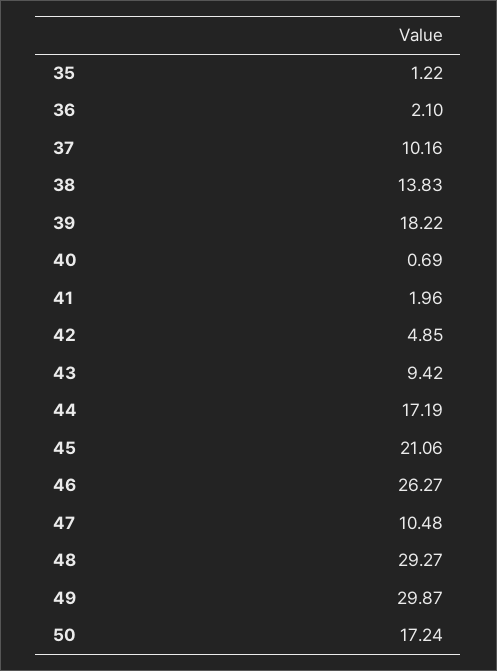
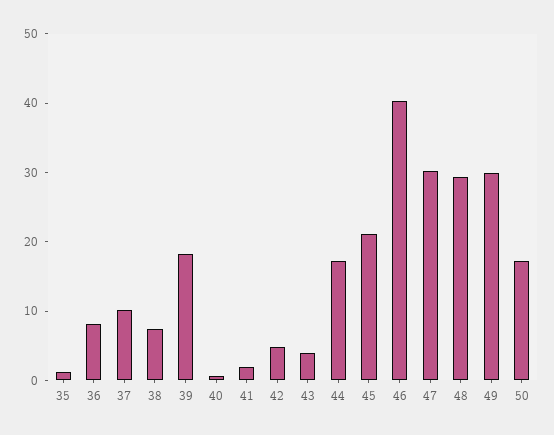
36: 2.1 -> 8
38: 13.83 -> 8
43: 9.42 -> 4
46: 26.27 -> 40
47: 10.48 -> 30

